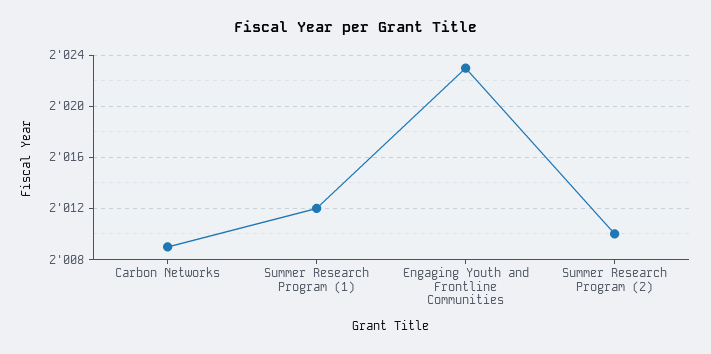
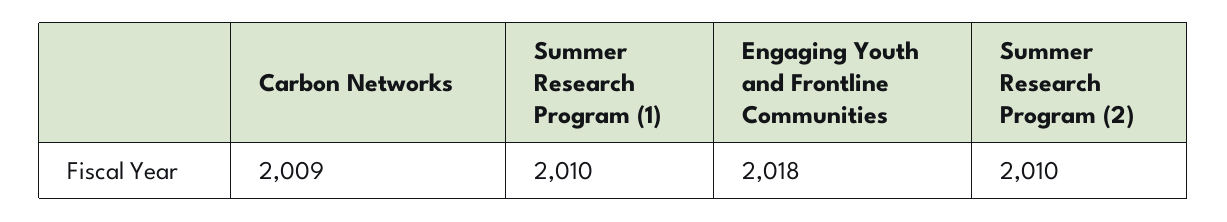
Summer Research Program (1): 2012 -> 2010
Engaging Youth and Frontline Communities: 2023 -> 2018

